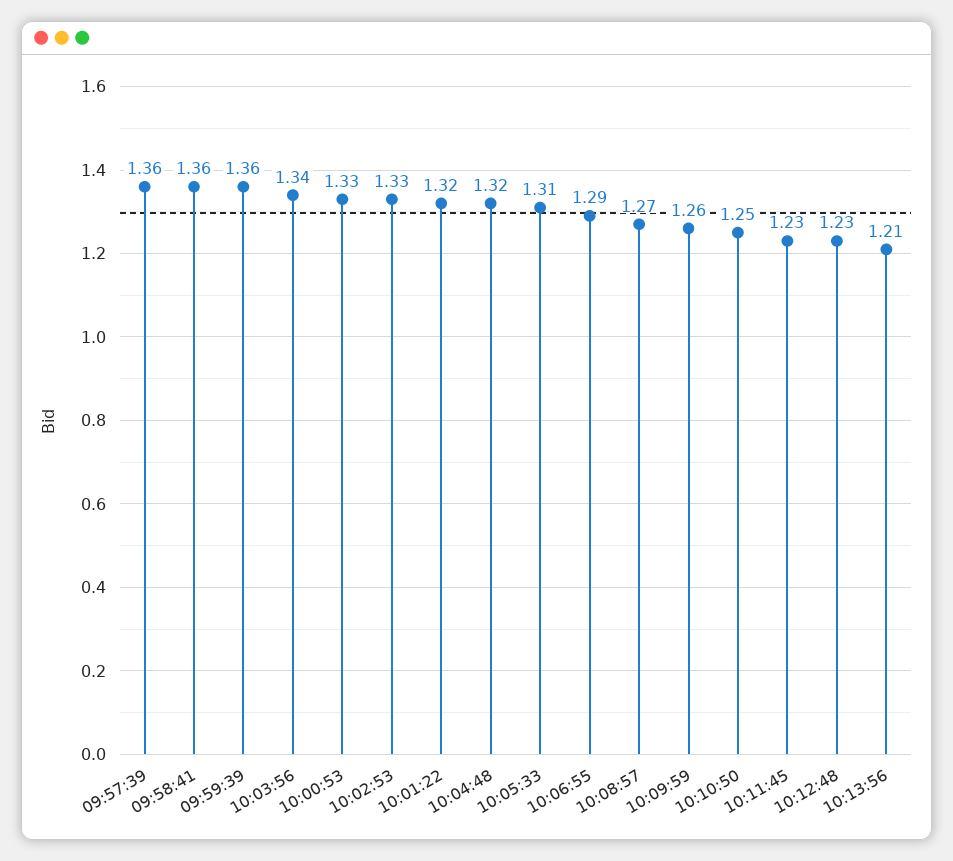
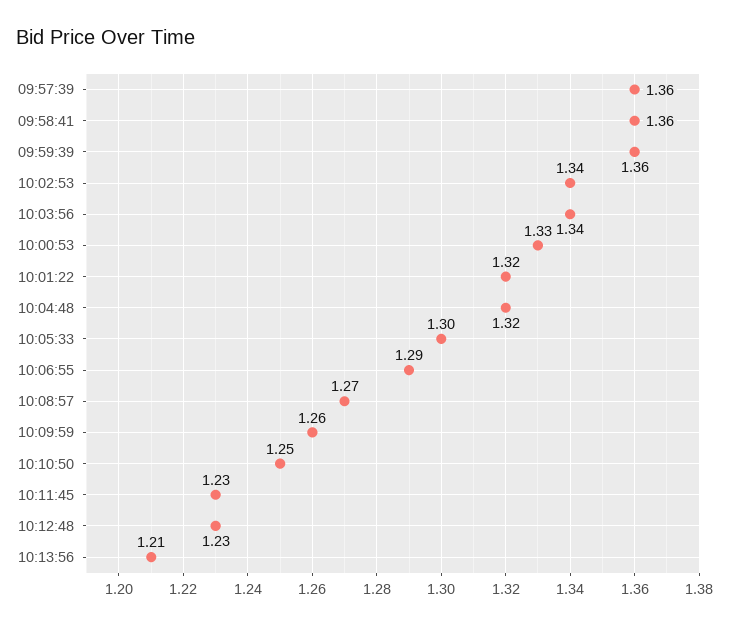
10:02:53: 1.33 -> 1.34
10:05:33: 1.31 -> 1.3

